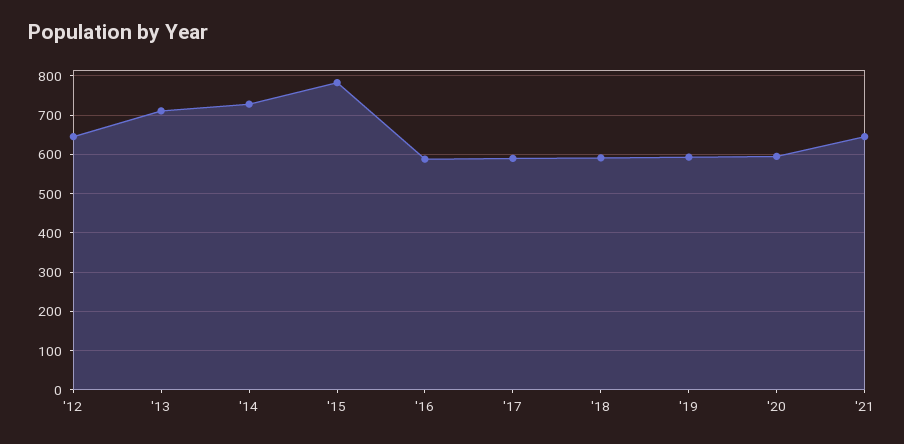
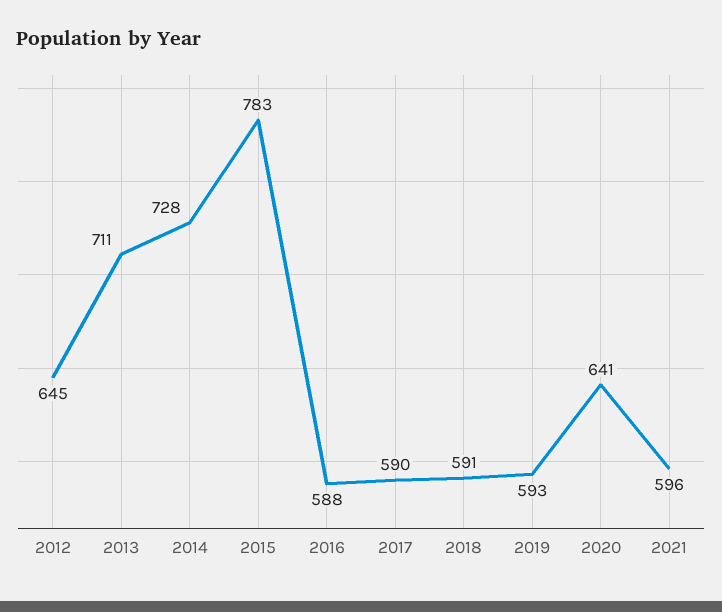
'20: 600 -> 641
'21: 640 -> 596

